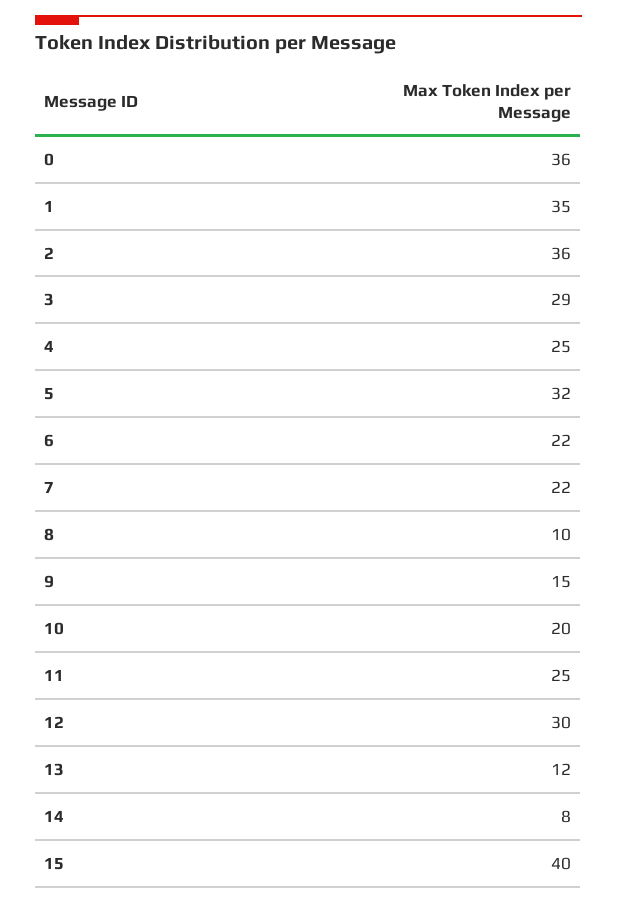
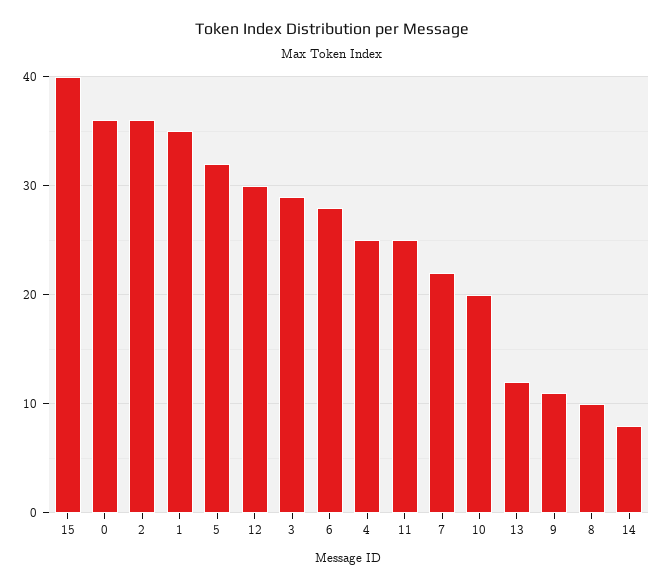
6: 22 -> 28
9: 15 -> 11

